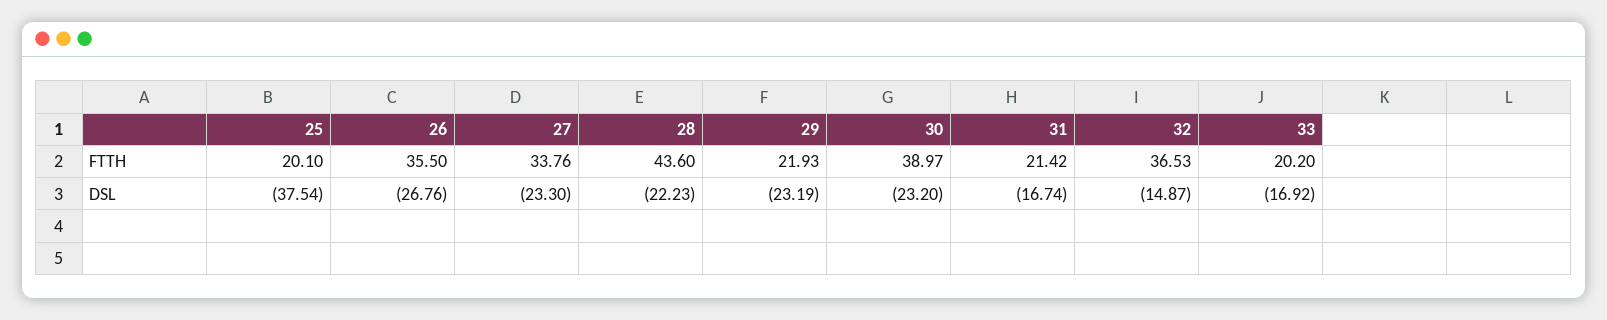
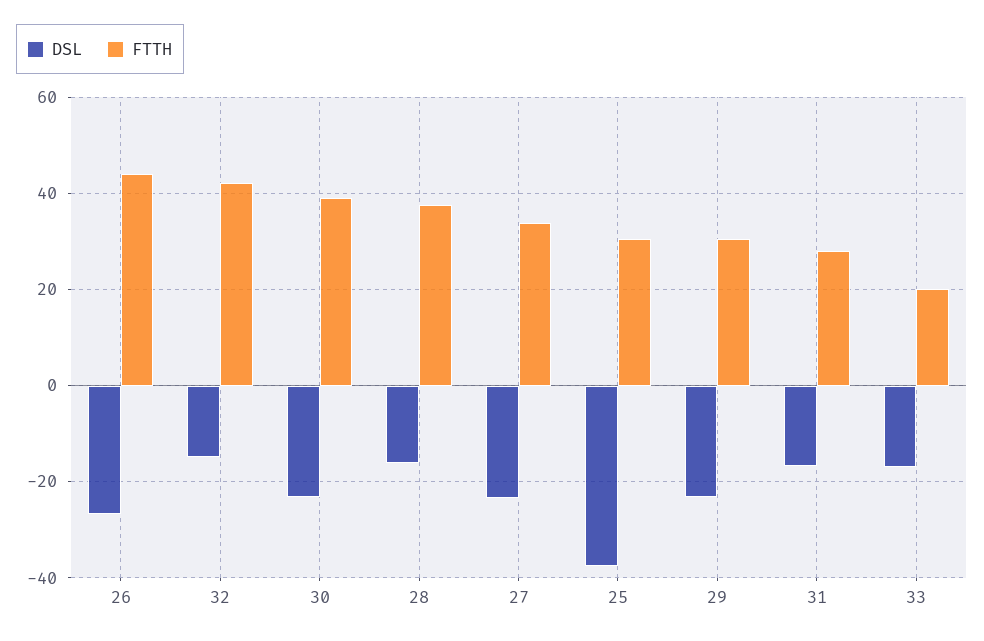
FTTH, 25: 20.1 -> 30
FTTH, 26: 35.5 -> 44
FTTH, 28: 43.6 -> 38
FTTH, 29: 21.93 -> 30
FTTH, 31: 21.42 -> 28
FTTH, 32: 36.53 -> 42
DSL, 28: -22.23 -> -16

